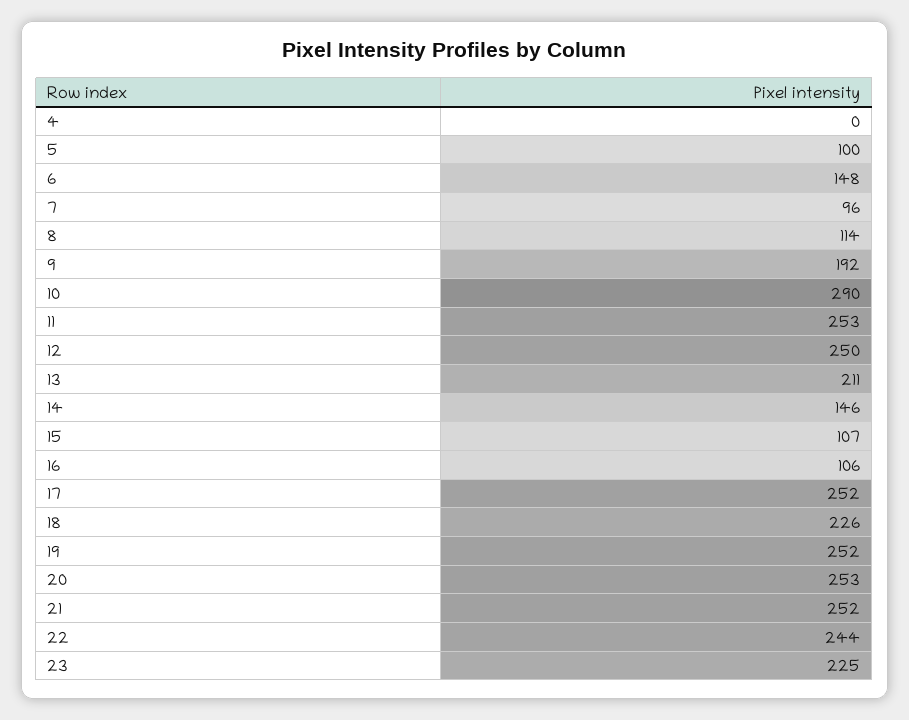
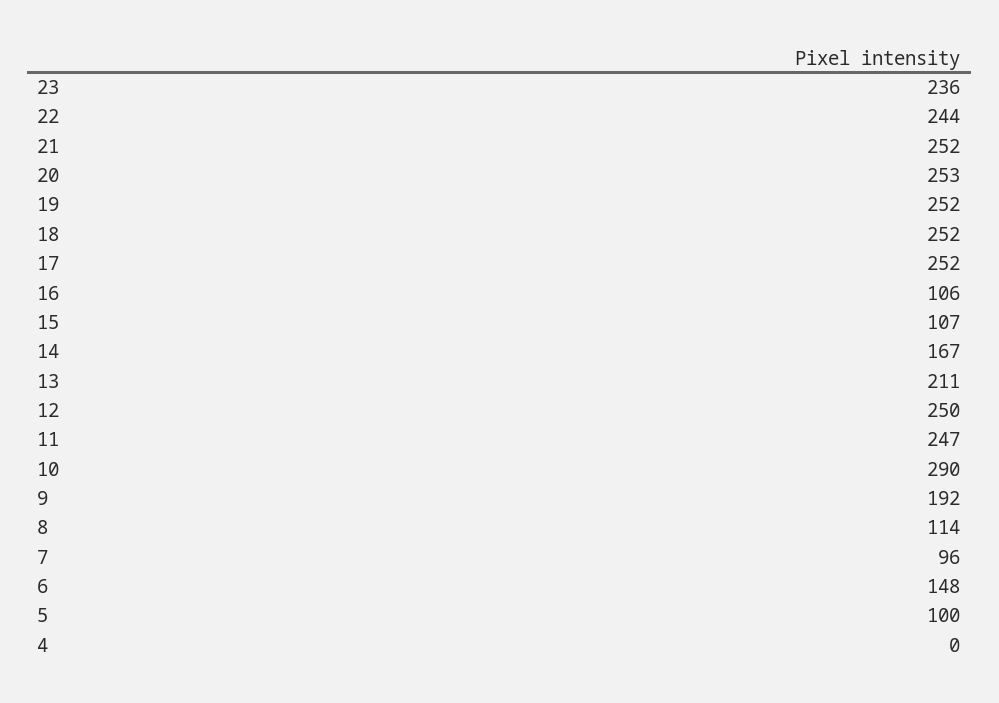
11: 253 -> 247
14: 146 -> 167
18: 226 -> 252
23: 225 -> 236

